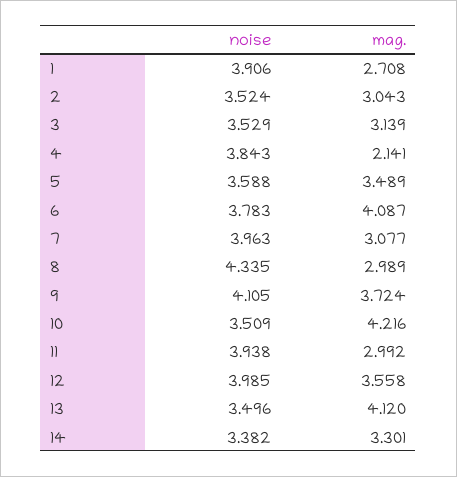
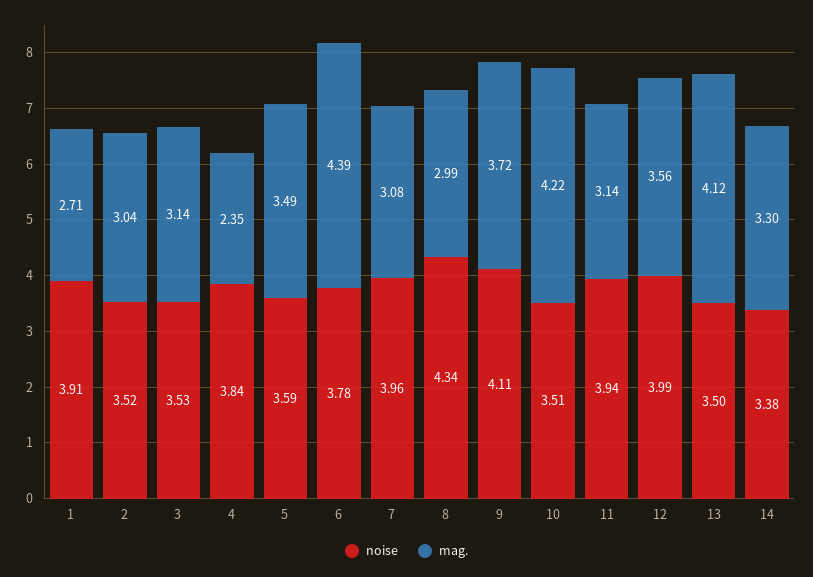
mag., 4: 2.141 -> 2.35
mag., 6: 4.087 -> 4.39
mag., 11: 2.992 -> 3.14

